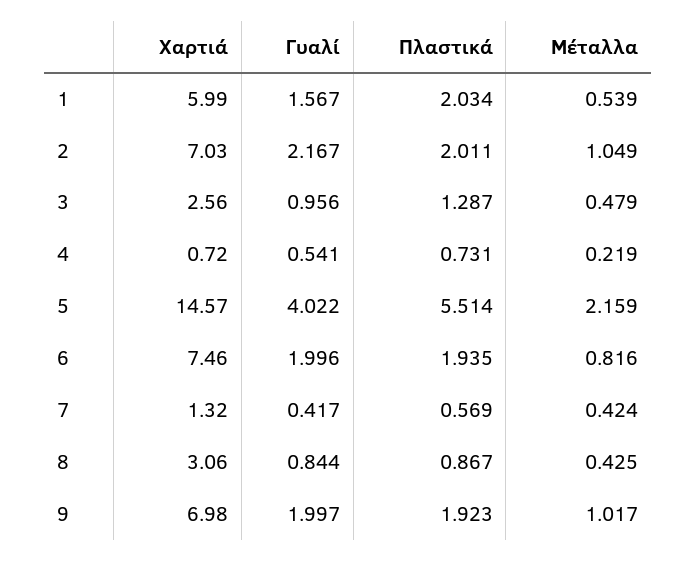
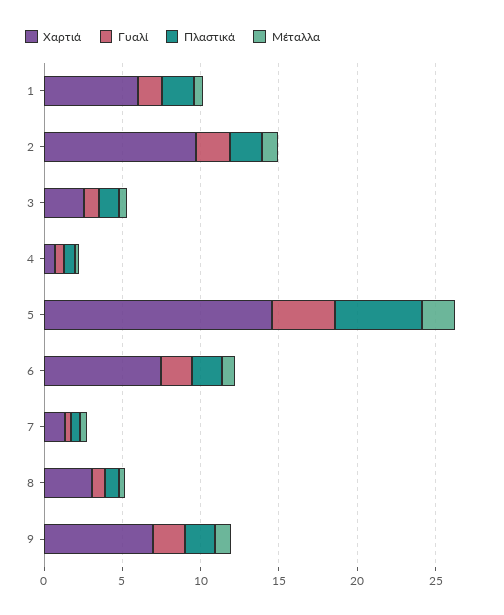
Χαρτιά, 2: 7.03 -> 10

